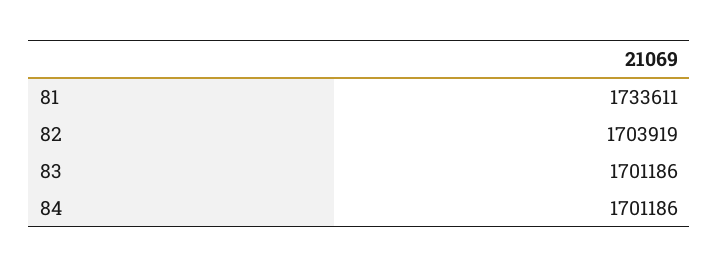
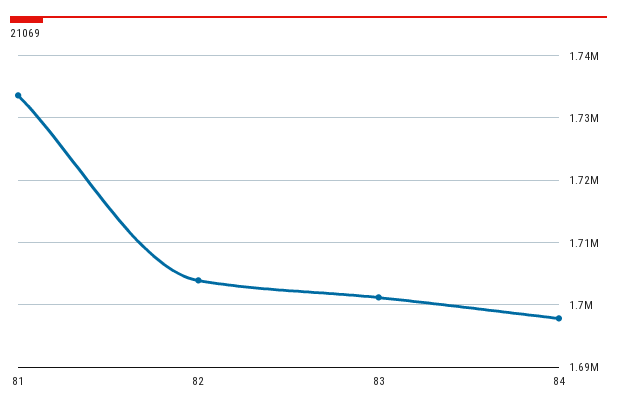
84: 1701186 -> 1698000

